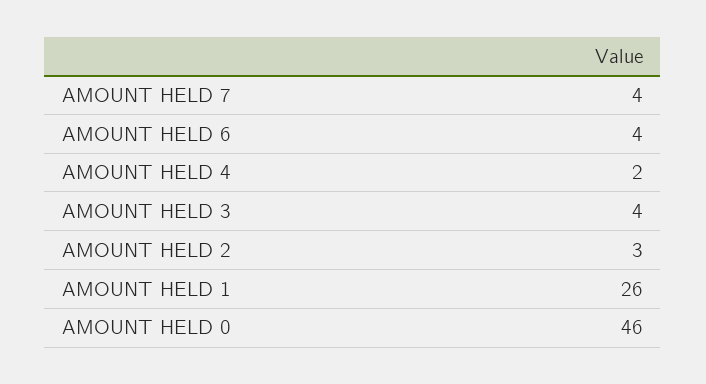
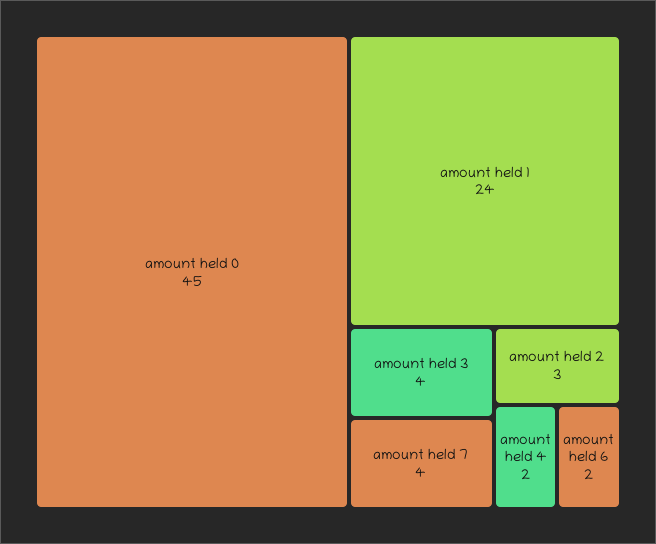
AMOUNT HELD 6: 4 -> 2
AMOUNT HELD 1: 26 -> 24
AMOUNT HELD 0: 46 -> 45

